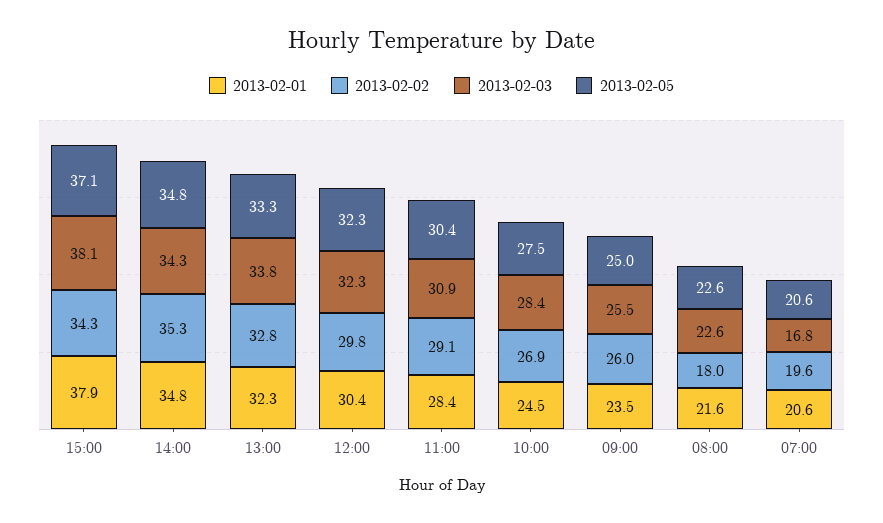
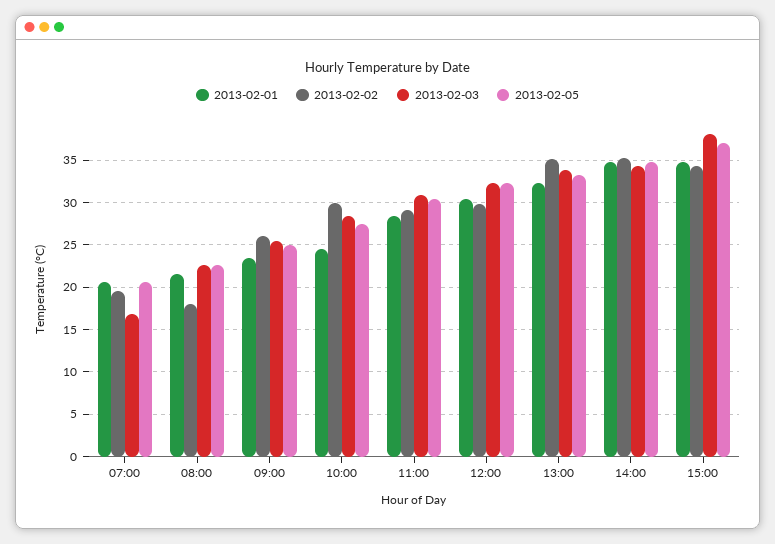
2013-02-01, 15:00: 37.9 -> 35
2013-02-02, 13:00: 32.8 -> 35
2013-02-02, 10:00: 26.9 -> 30

